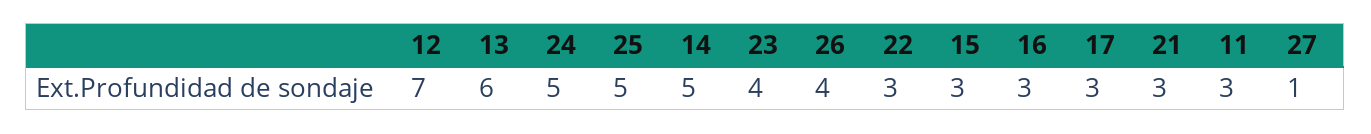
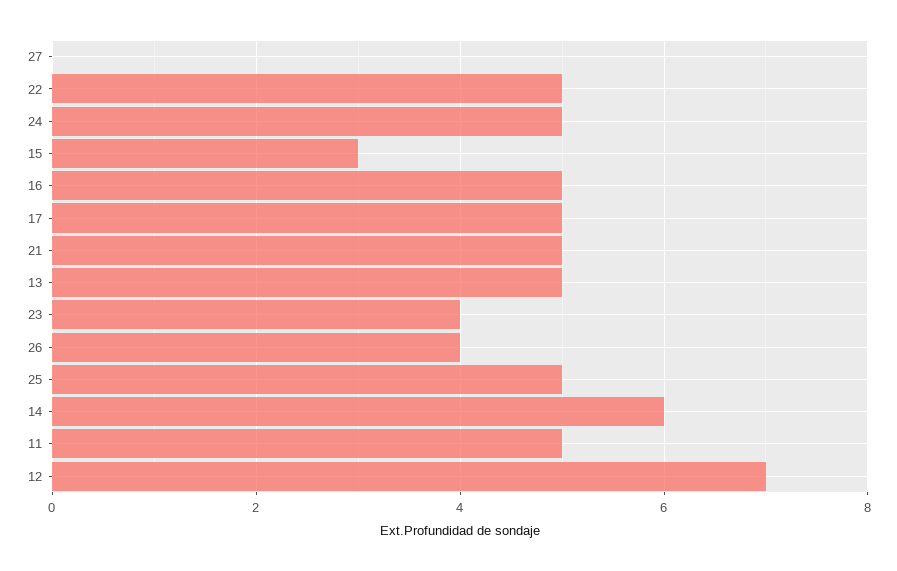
13: 6 -> 5
14: 5 -> 6
22: 3 -> 5
16: 3 -> 5
17: 3 -> 5
21: 3 -> 5
11: 3 -> 5
27: 1 -> 0

